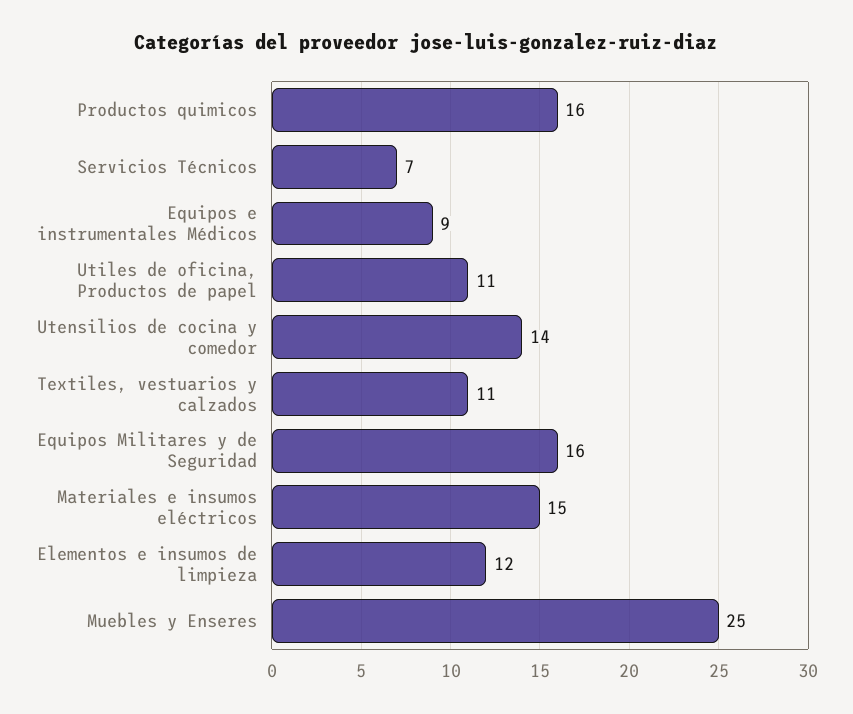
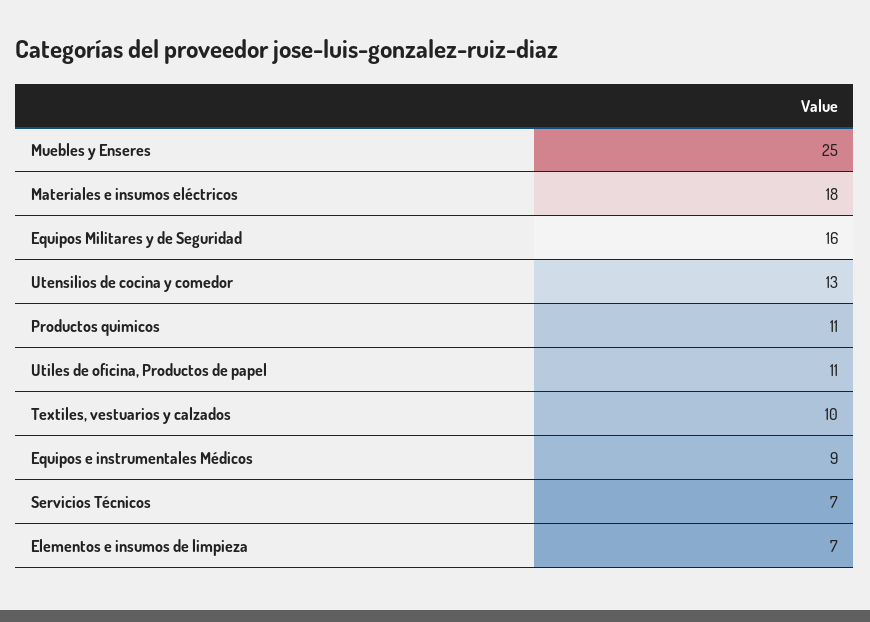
Productos quimicos: 16 -> 11
Utensilios de cocina y comedor: 14 -> 13
Textiles, vestuarios y calzados: 11 -> 10
Materiales e insumos eléctricos: 15 -> 18
Elementos e insumos de limpieza: 12 -> 7

